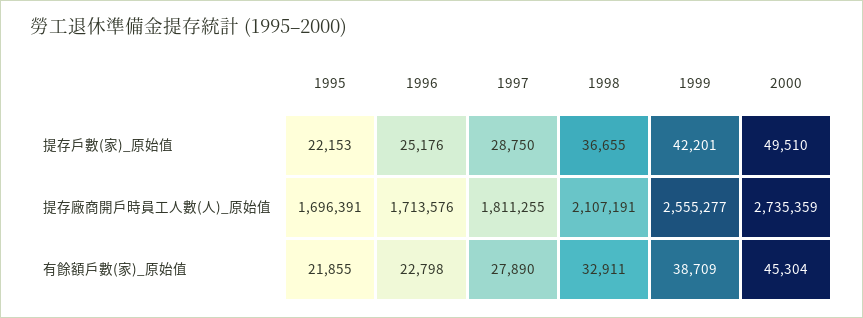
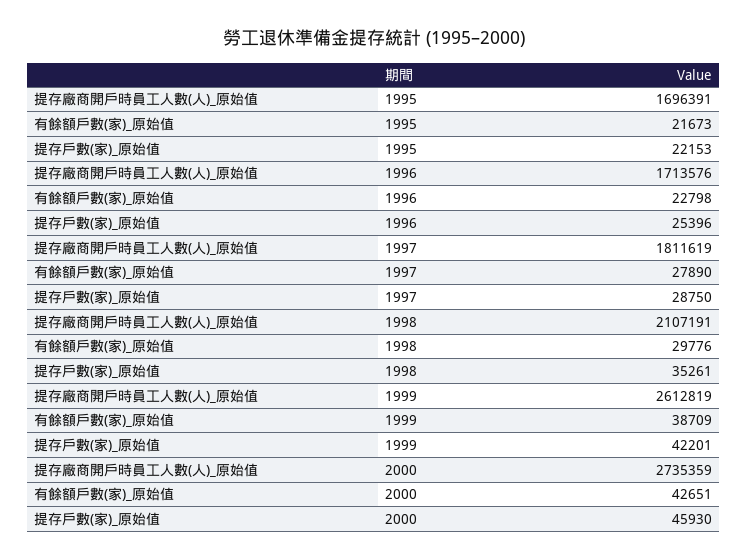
1996, 提存戶數(家)_原始值: 25176 -> 25396
1998, 提存戶數(家)_原始值: 36655 -> 35261
2000, 提存戶數(家)_原始值: 49510 -> 45930
1997, 提存廠商開戶時員工人數(人)_原始值: 1811255 -> 1811619
1999, 提存廠商開戶時員工人數(人)_原始值: 2555277 -> 2612819
1995, 有餘額戶數(家)_原始值: 21855 -> 21673
1998, 有餘額戶數(家)_原始值: 32911 -> 29776
2000, 有餘額戶數(家)_原始值: 45304 -> 42651

